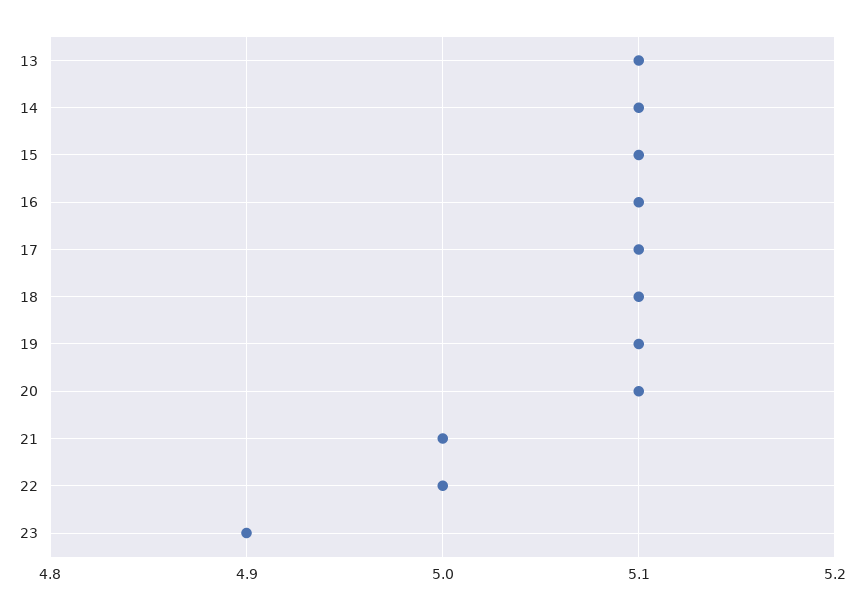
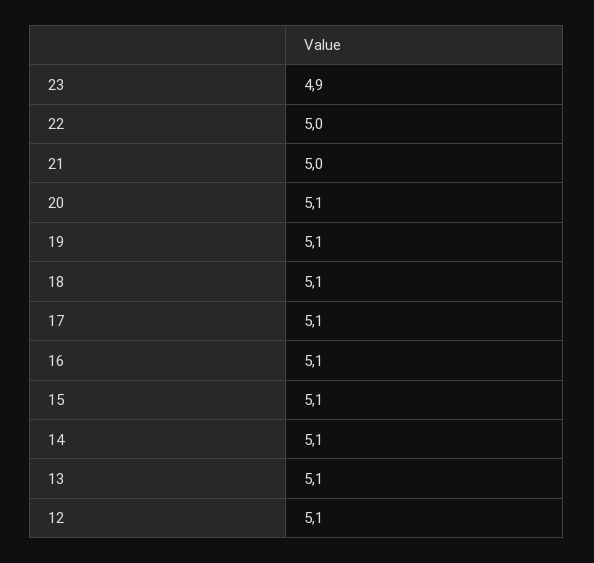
12: none -> 5.1

